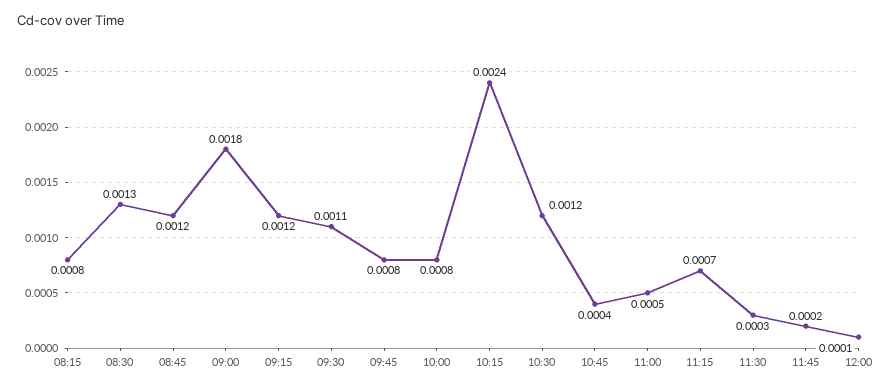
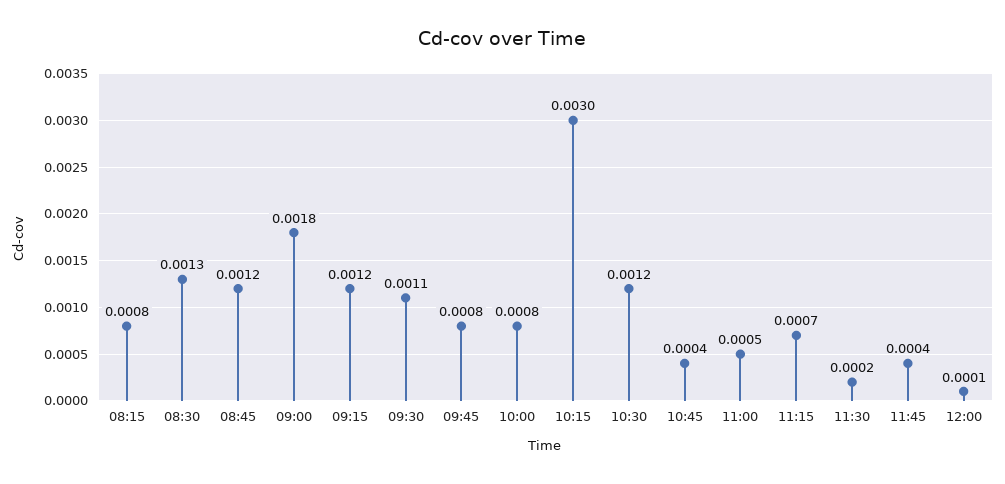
10:15: 0.0024 -> 0.003
11:30: 0.0003 -> 0.0002
11:45: 0.0002 -> 0.0004

